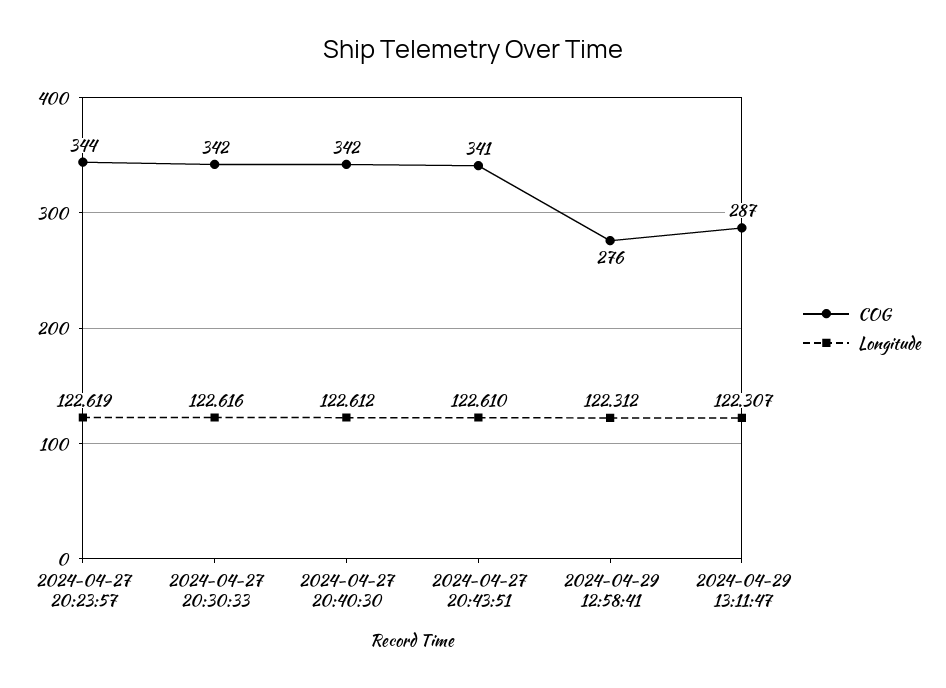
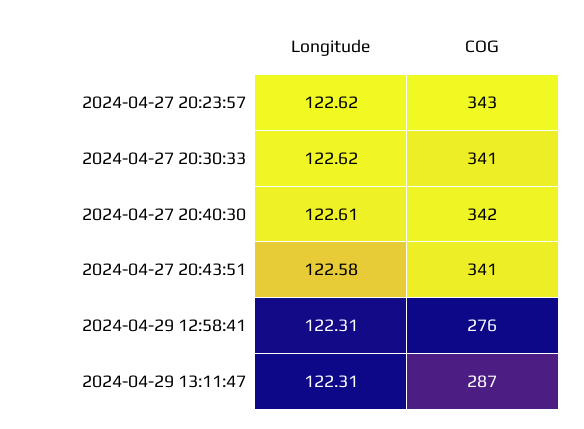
COG, 2024-04-27 20:23:57: 344 -> 343
COG, 2024-04-27 20:30:33: 342 -> 341
Longitude, 2024-04-27 20:43:51: 122.61 -> 122.58

